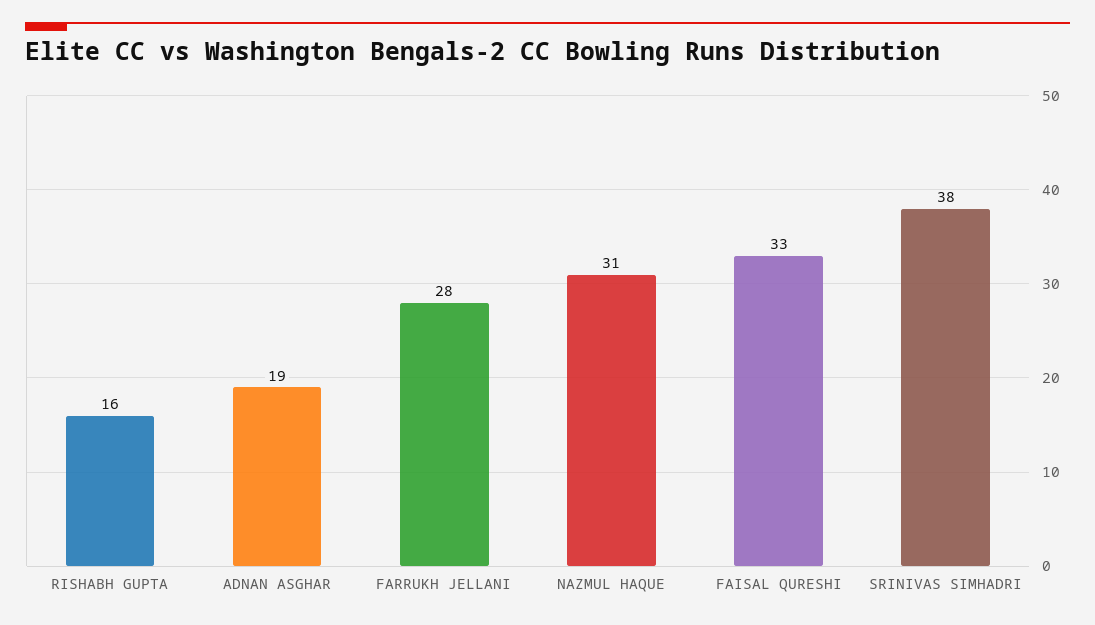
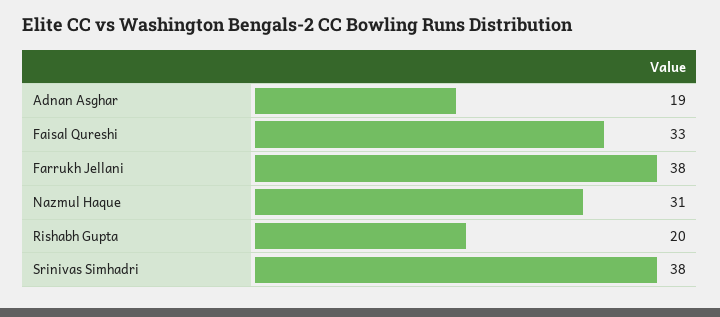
RISHABH GUPTA: 16 -> 20
FARRUKH JELLANI: 28 -> 38

